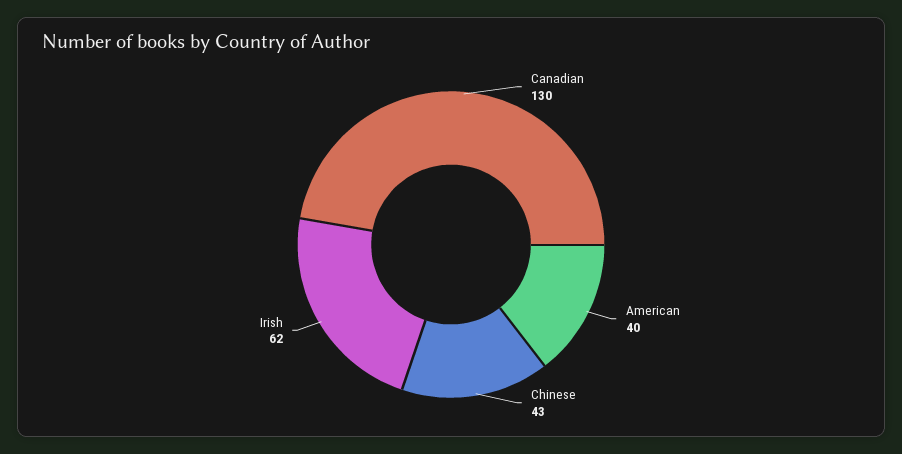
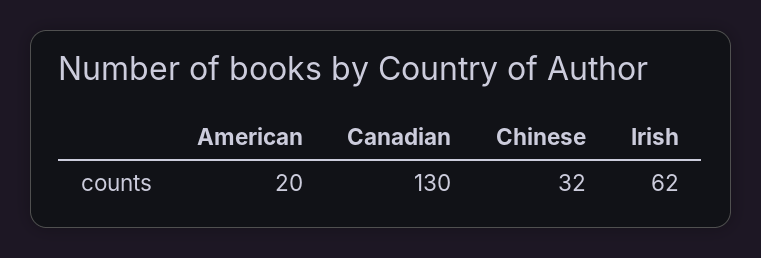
American: 40 -> 20
Chinese: 43 -> 32

